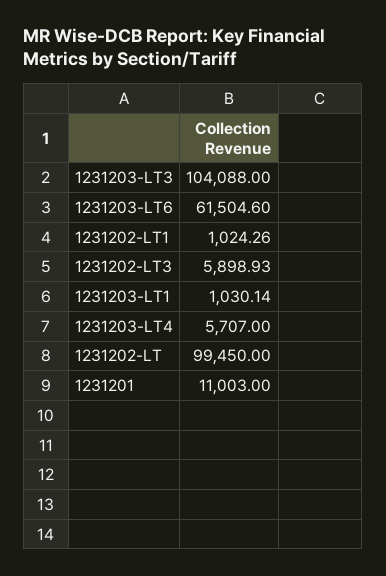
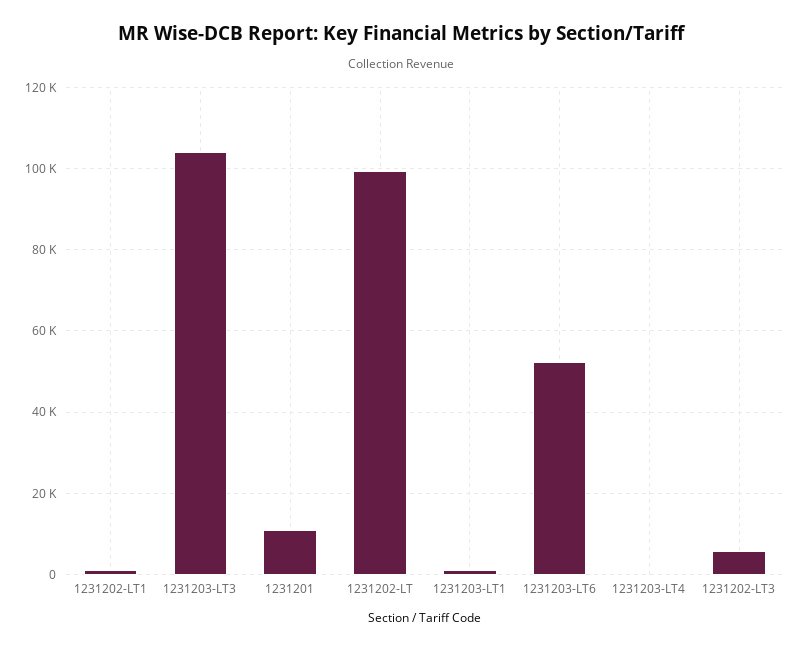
1231203-LT6: 61504.6 -> 52000
1231203-LT4: 5707 -> 0

